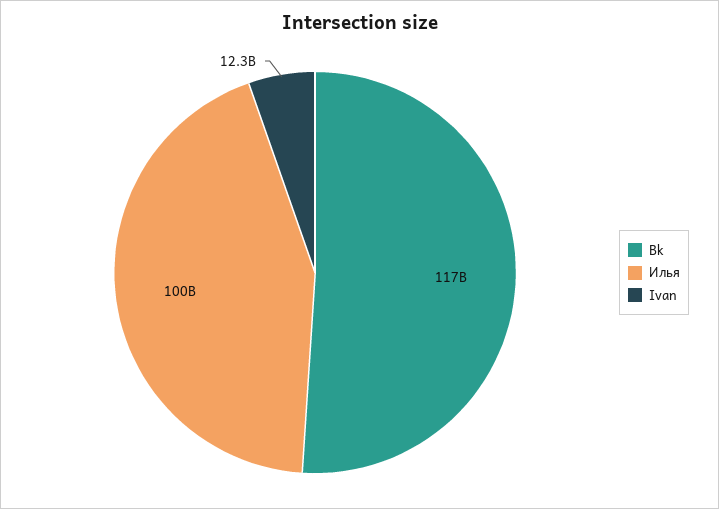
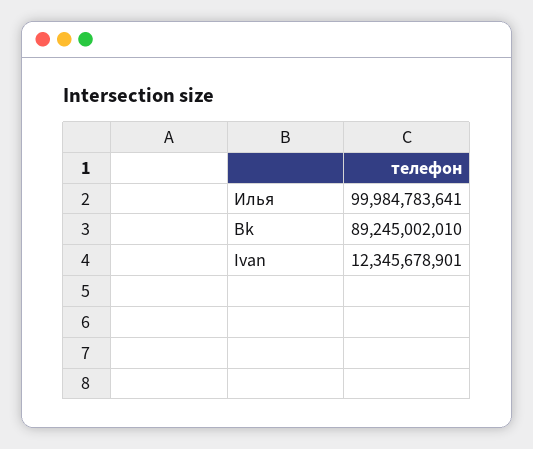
Bk: 117000000000 -> 89245002010

